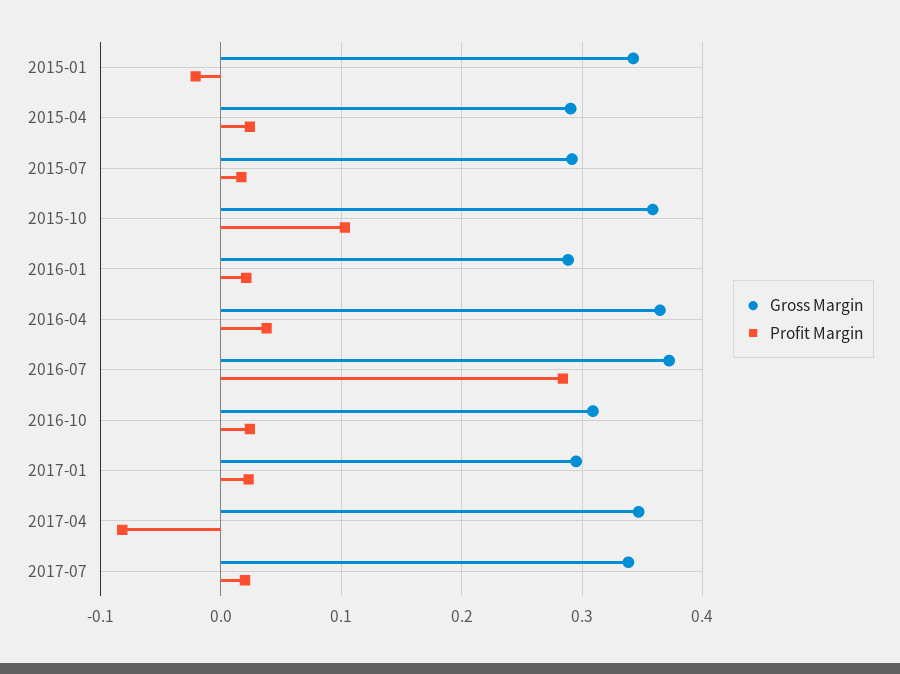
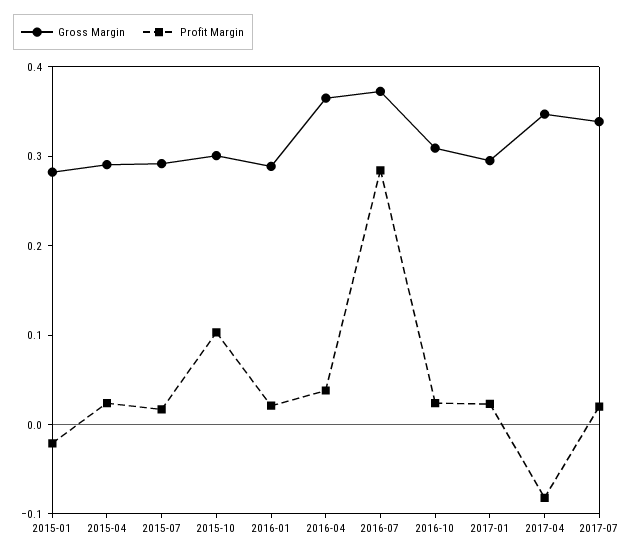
Gross Margin, 2015-01: 0.34 -> 0.28
Gross Margin, 2015-10: 0.36 -> 0.3

